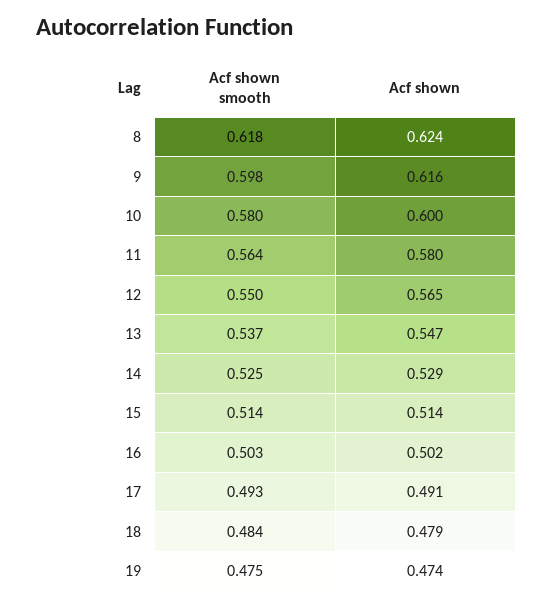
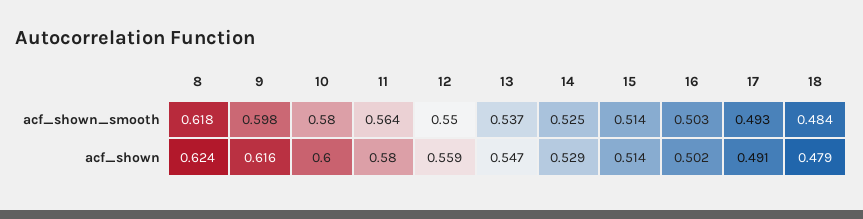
Acf shown, 12: 0.565 -> 0.559
Acf shown smooth, 19: 0.475 -> none
Acf shown, 19: 0.474 -> none

